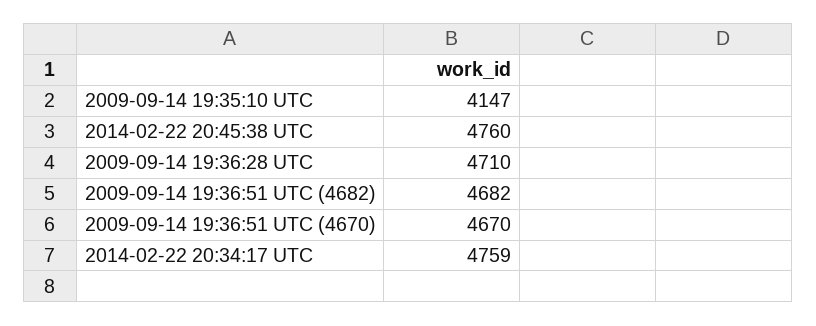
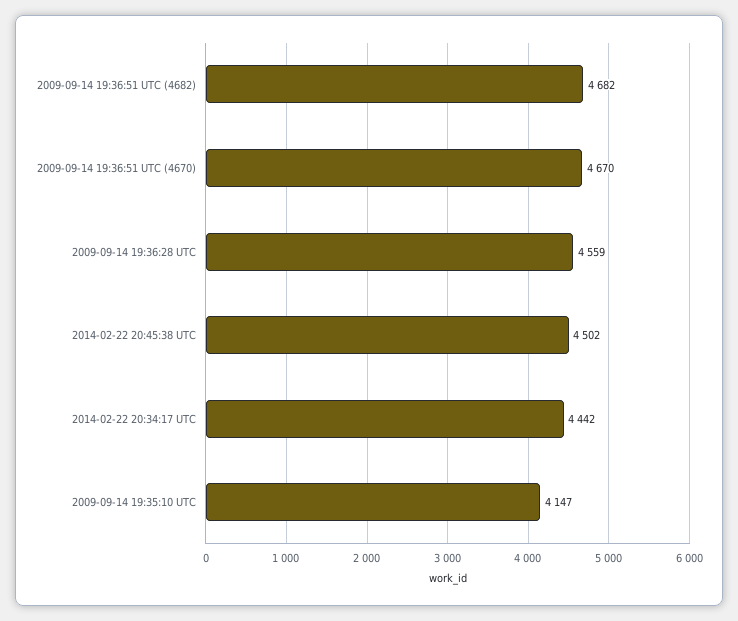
2014-02-22 20:45:38 UTC: 4760 -> 4502
2009-09-14 19:36:28 UTC: 4710 -> 4559
2014-02-22 20:34:17 UTC: 4759 -> 4442

